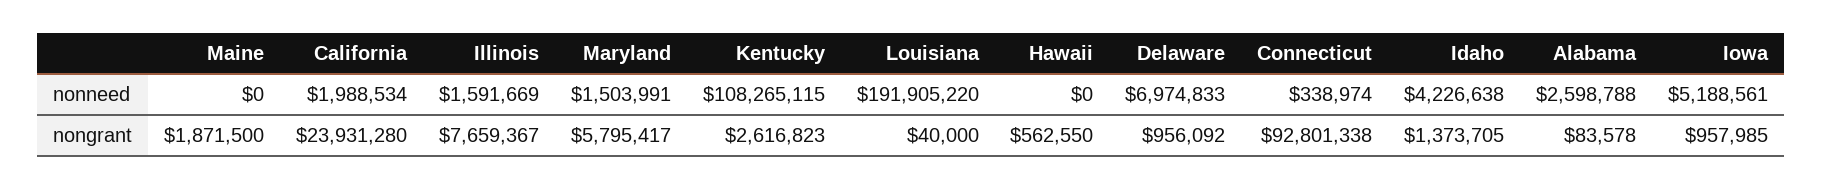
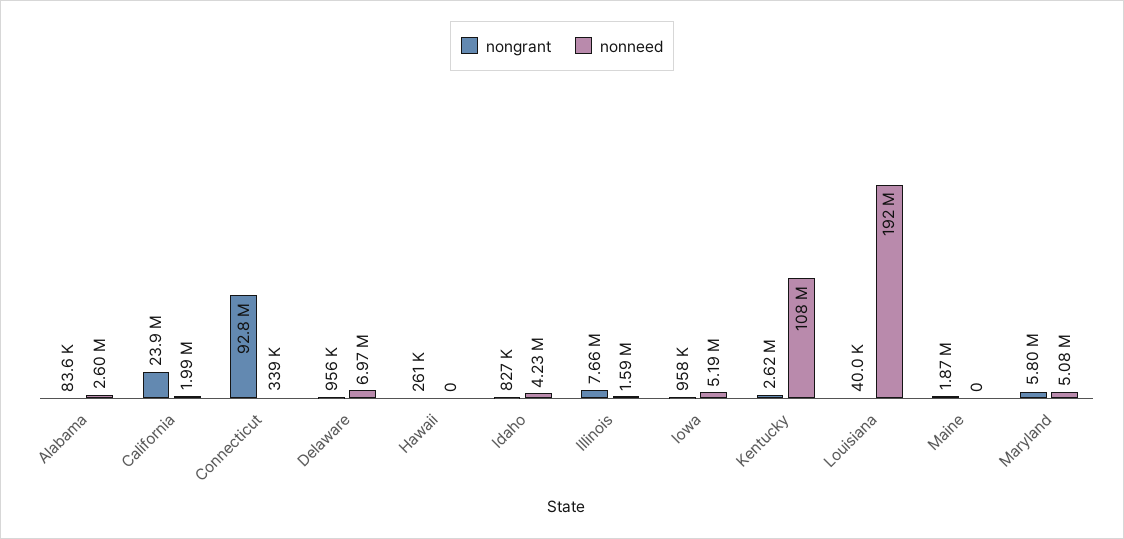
nonneed, Maryland: 1503991 -> 5080000
nongrant, Hawaii: 562550 -> 261000
nongrant, Idaho: 1373705 -> 827000

